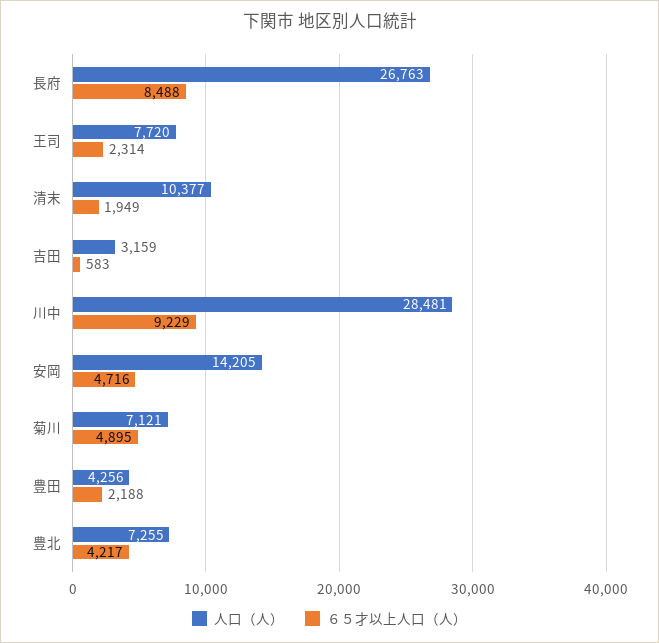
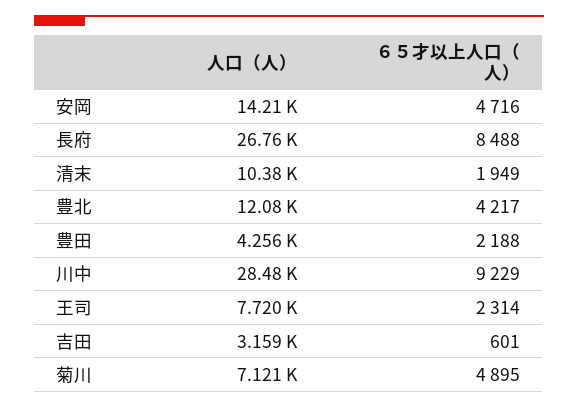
６５才以上人口（人）, 吉田: 583 -> 601
人口（人）, 豊北: 7255 -> 12080

